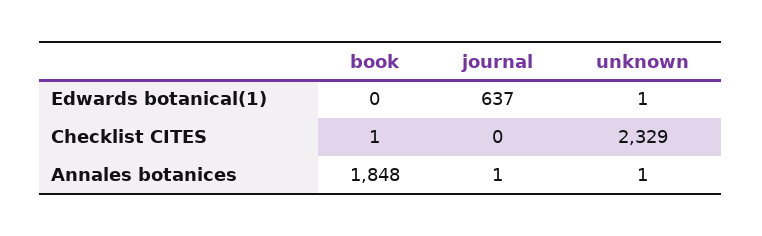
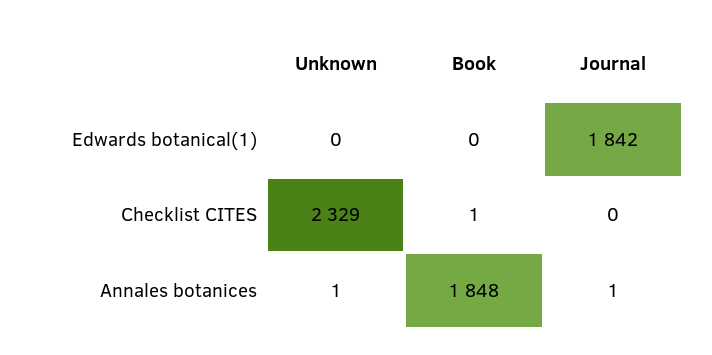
journal, Edwards botanical(1): 637 -> 1842
unknown, Edwards botanical(1): 1 -> 0

